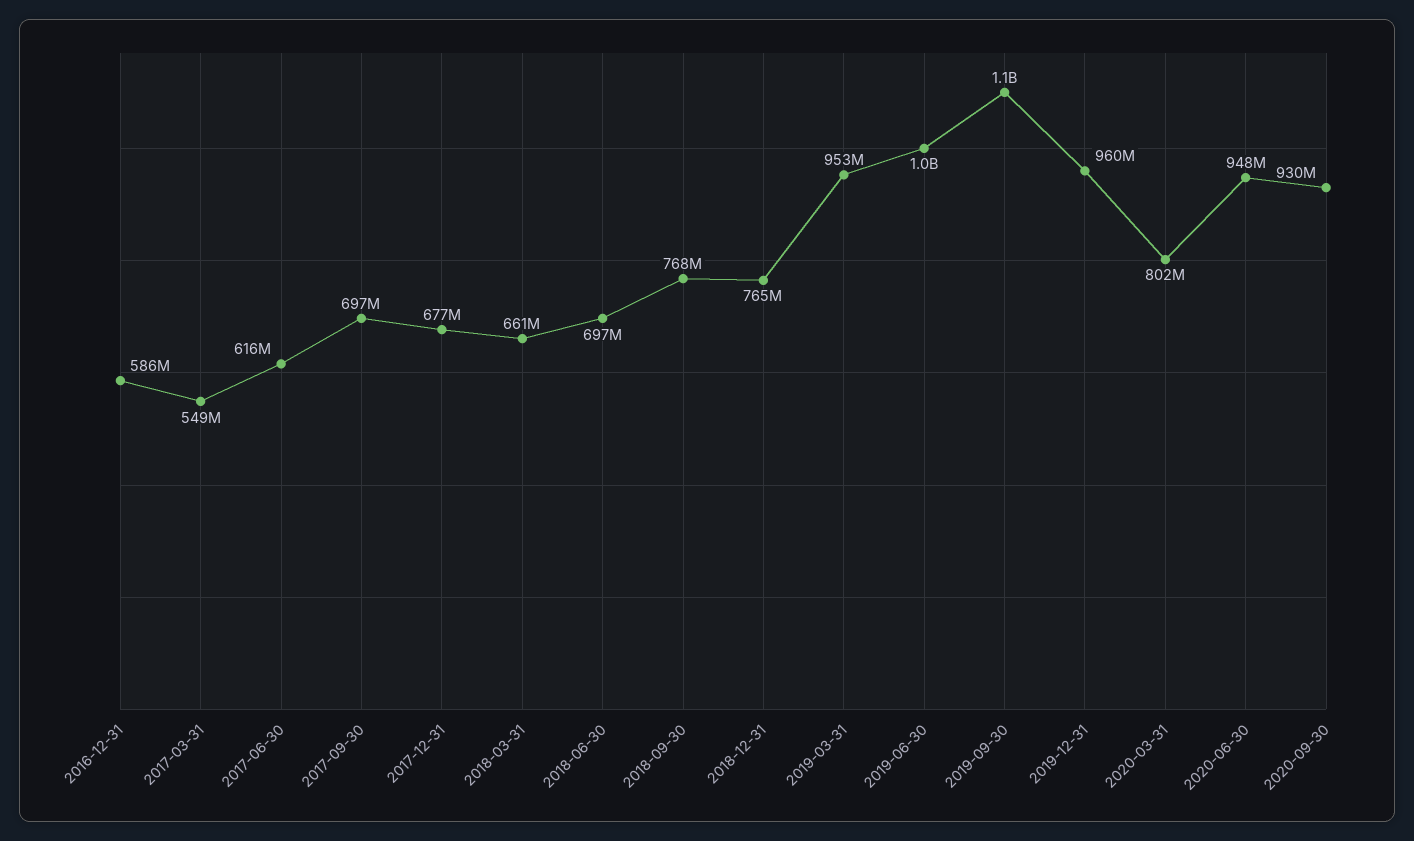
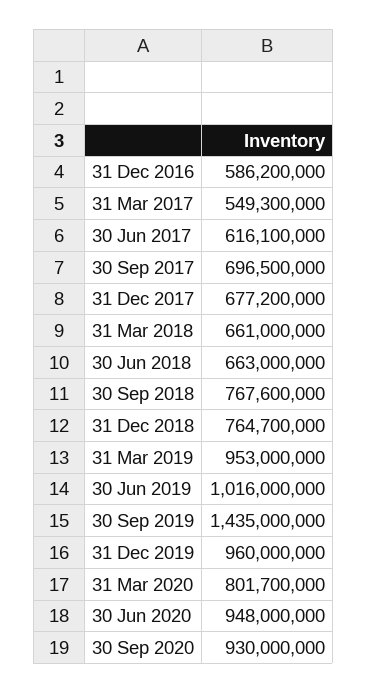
2018-06-30: 697000000 -> 663000000
2019-09-30: 1100000000 -> 1435000000

